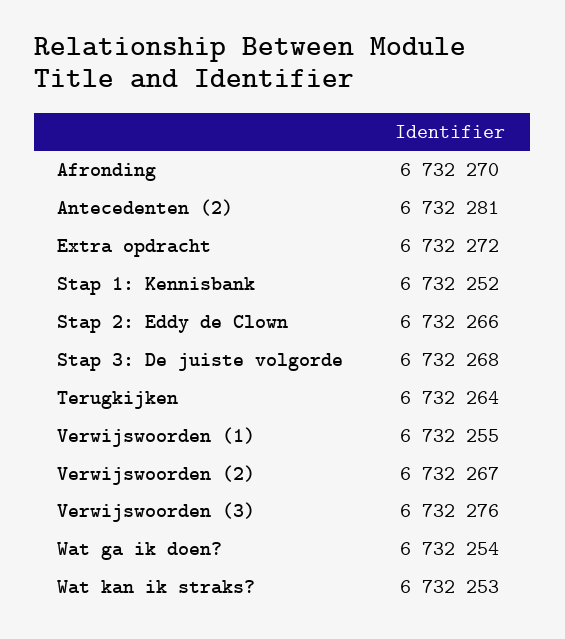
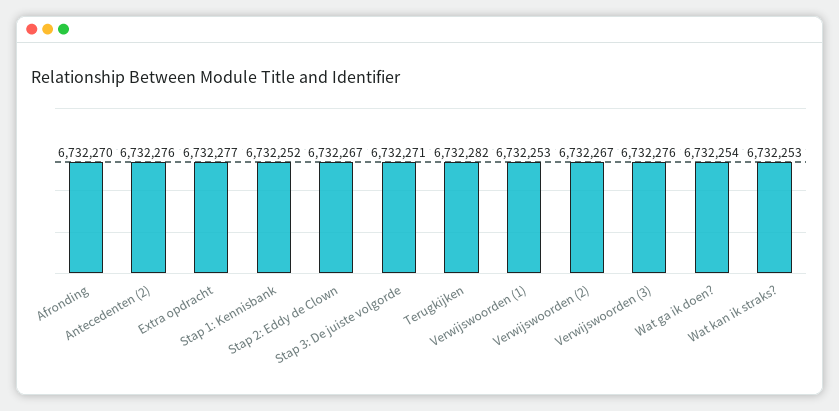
Antecedenten (2): 6732281 -> 6732276
Extra opdracht: 6732272 -> 6732277
Stap 2: Eddy de Clown: 6732266 -> 6732267
Stap 3: De juiste volgorde: 6732268 -> 6732271
Terugkijken: 6732264 -> 6732282
Verwijswoorden (1): 6732255 -> 6732253

